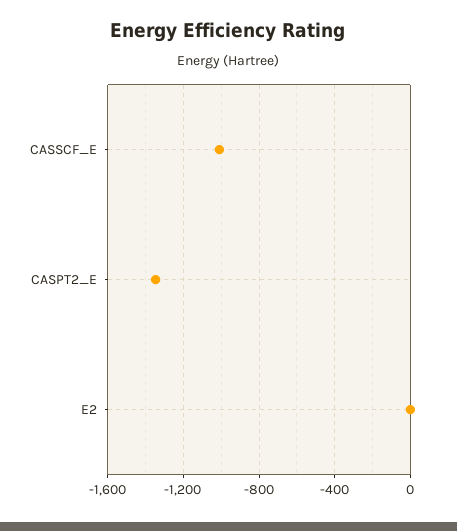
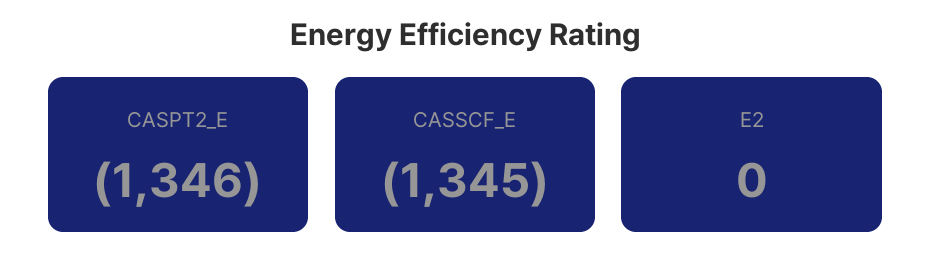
CASSCF_E: -1000 -> -1345

